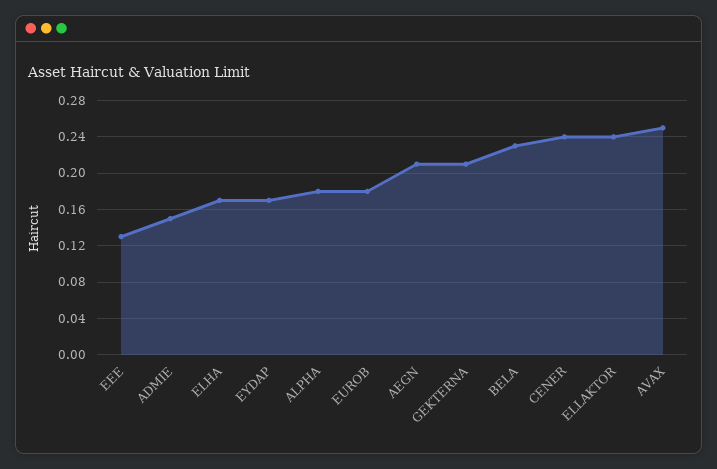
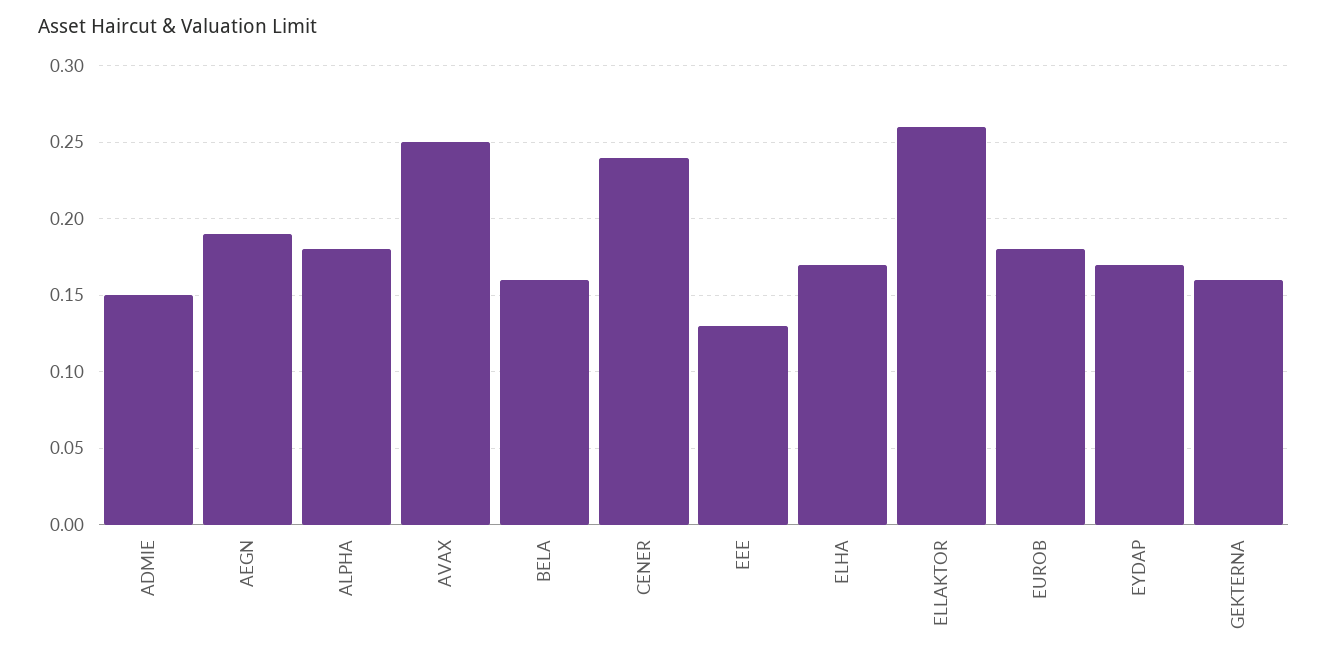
AEGN: 0.21 -> 0.19
GEKTERNA: 0.21 -> 0.16
BELA: 0.23 -> 0.16
ELLAKTOR: 0.24 -> 0.26

